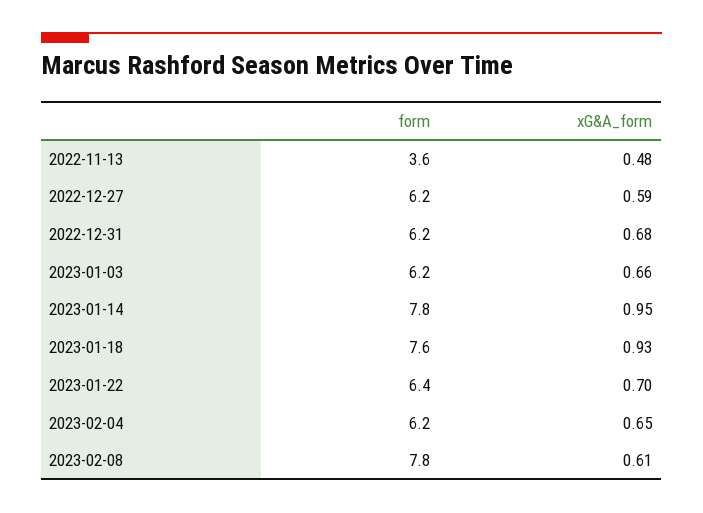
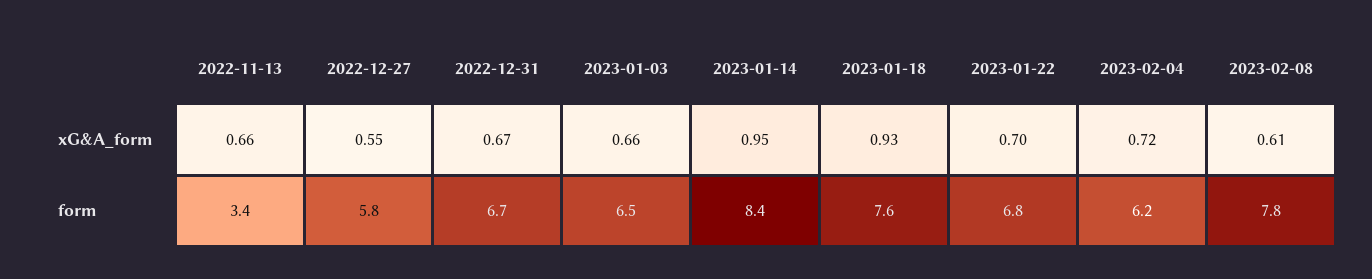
form, 2022-11-13: 3.6 -> 3.4
xG&A_form, 2022-11-13: 0.48 -> 0.66
form, 2022-12-27: 6.2 -> 5.8
xG&A_form, 2022-12-27: 0.59 -> 0.55
form, 2022-12-31: 6.2 -> 6.7
xG&A_form, 2022-12-31: 0.68 -> 0.67
form, 2023-01-03: 6.2 -> 6.5
form, 2023-01-14: 7.8 -> 8.4
form, 2023-01-22: 6.4 -> 6.8
xG&A_form, 2023-02-04: 0.65 -> 0.72

